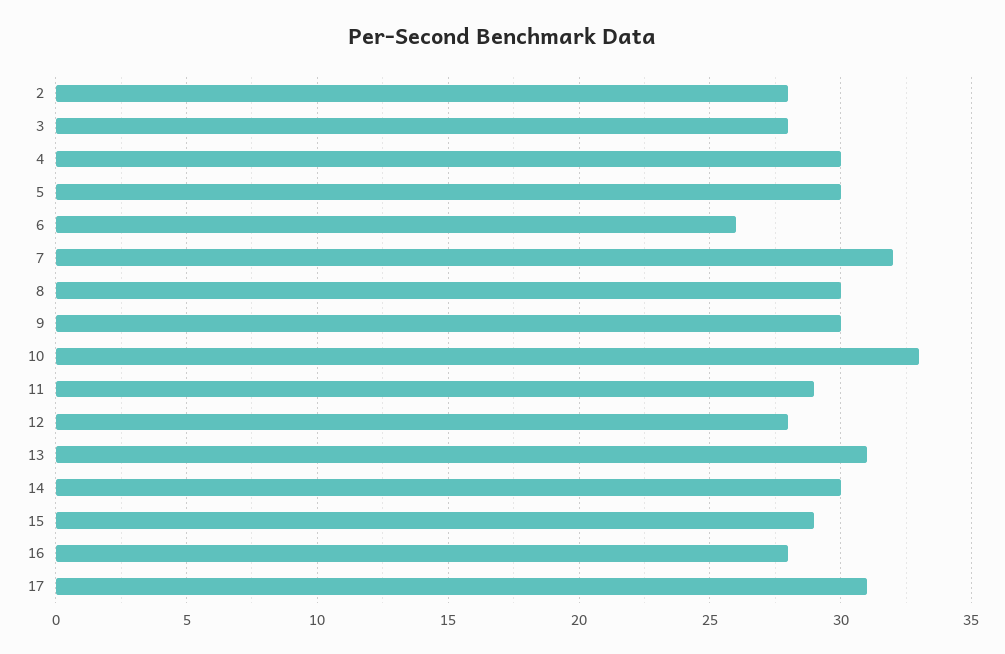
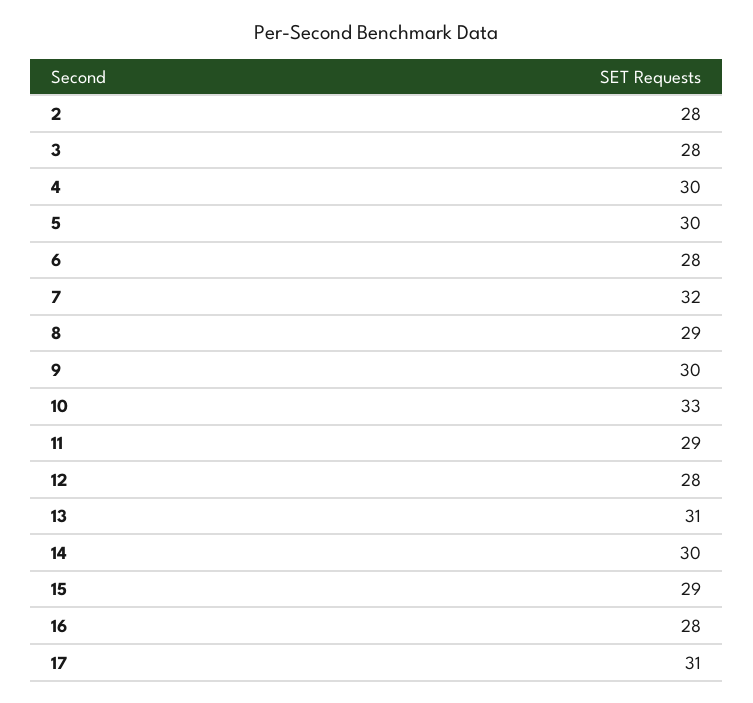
6: 26 -> 28
8: 30 -> 29

